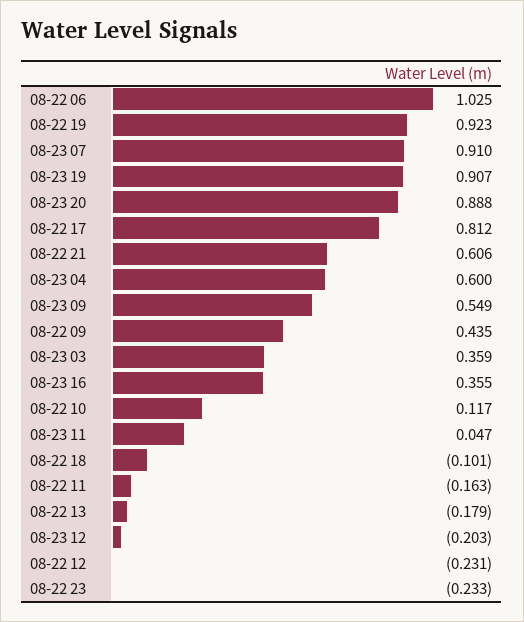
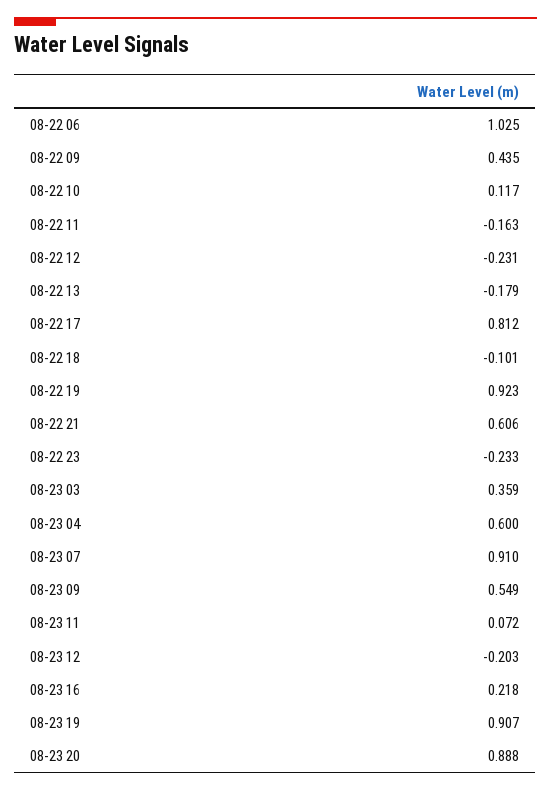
08-23 16: 0.355 -> 0.218
08-23 11: 0.047 -> 0.072

